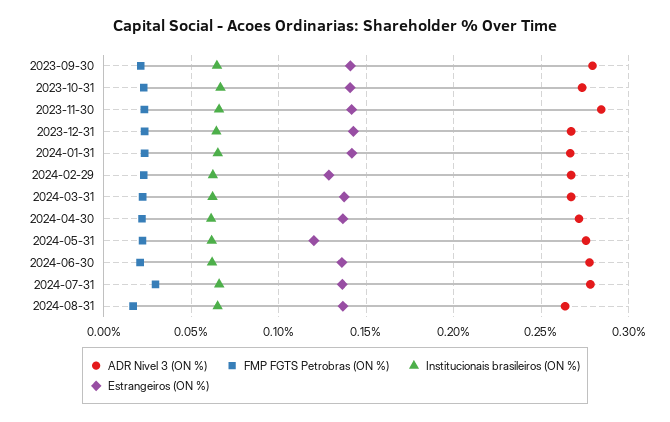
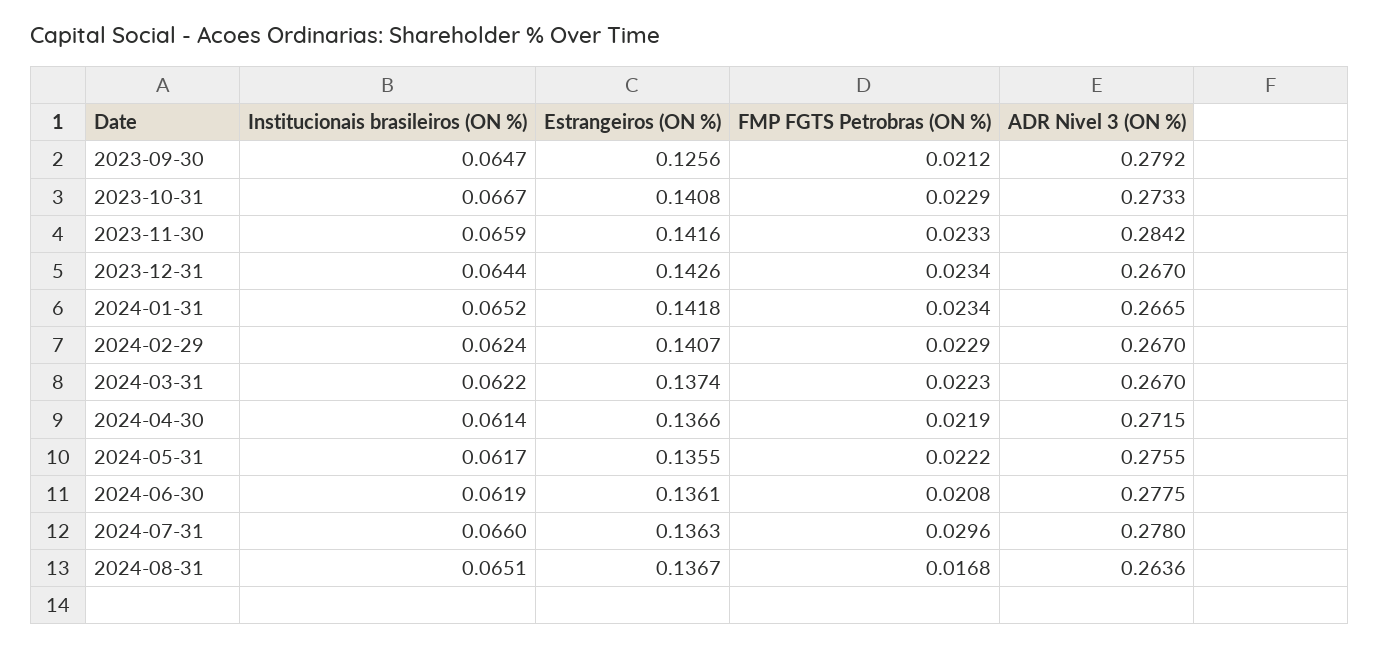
Estrangeiros (ON %), 2023-09-30: 0.14 -> 0.1256
Estrangeiros (ON %), 2024-02-29: 0.13 -> 0.1407
Estrangeiros (ON %), 2024-05-31: 0.12 -> 0.1355

